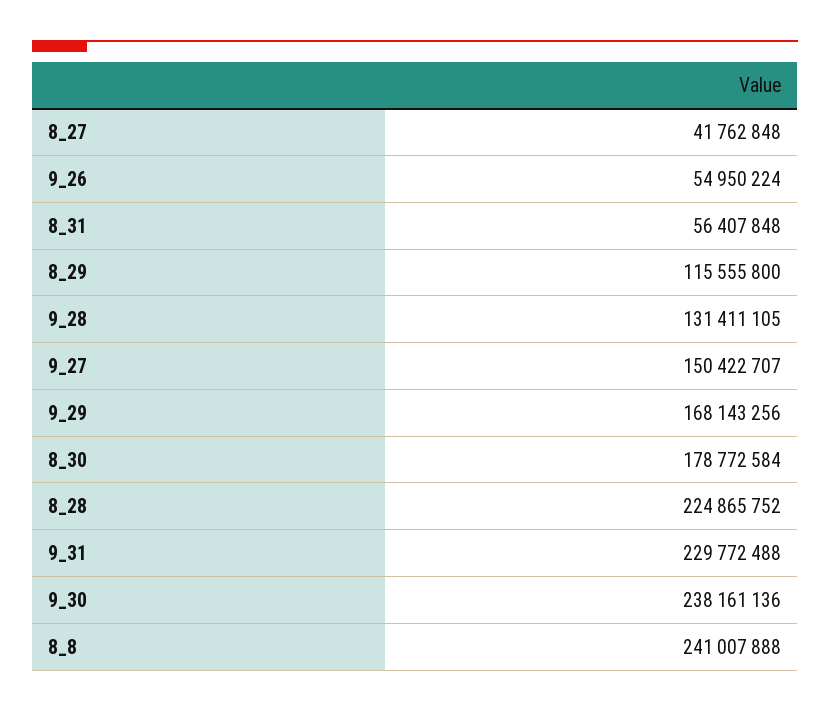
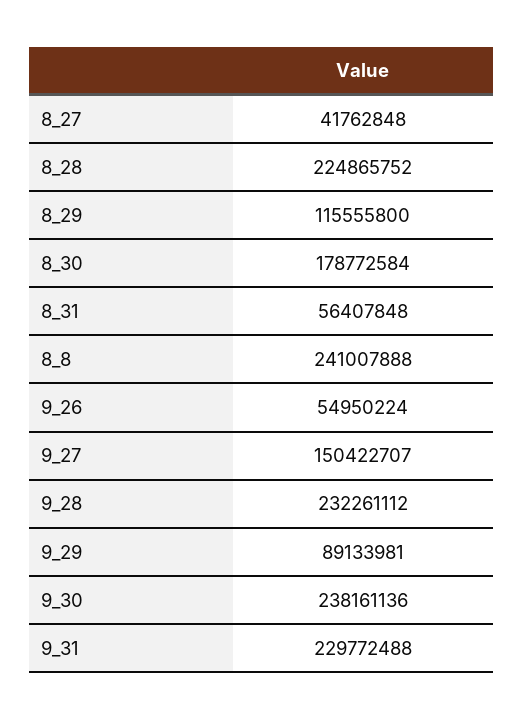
9_28: 131411105 -> 232261112
9_29: 168143256 -> 89133981

